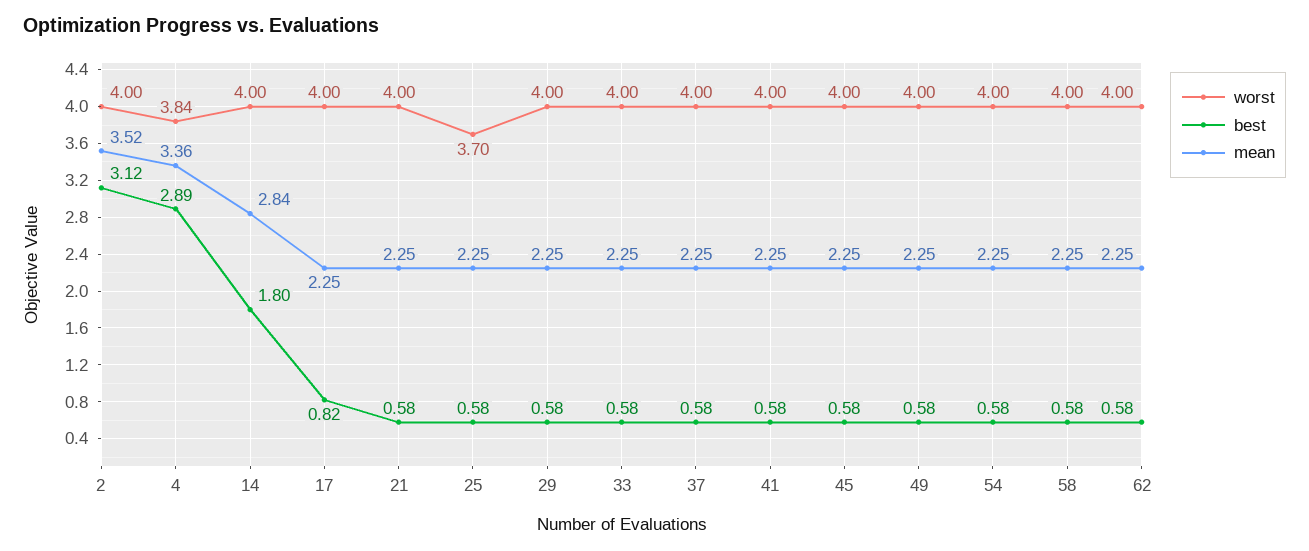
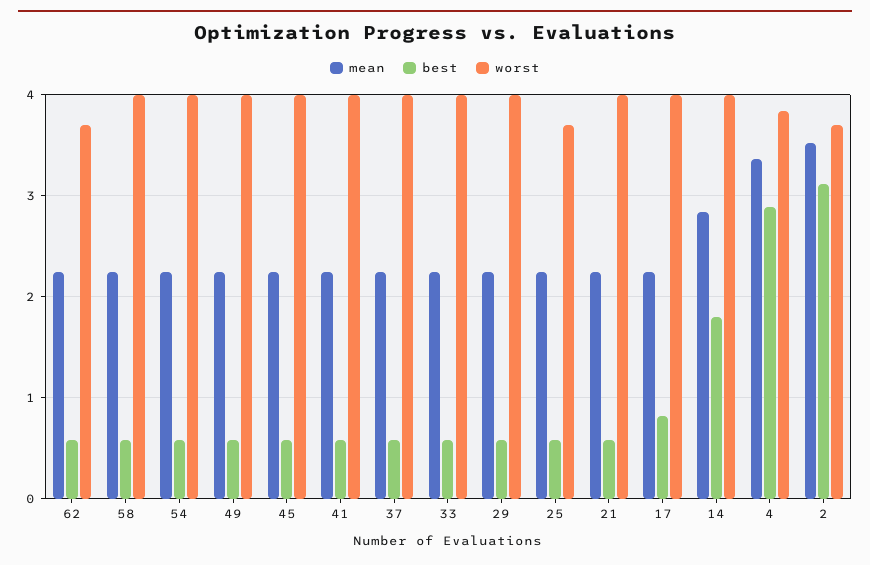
worst, 2: 4 -> 3.7
worst, 62: 4 -> 3.7

